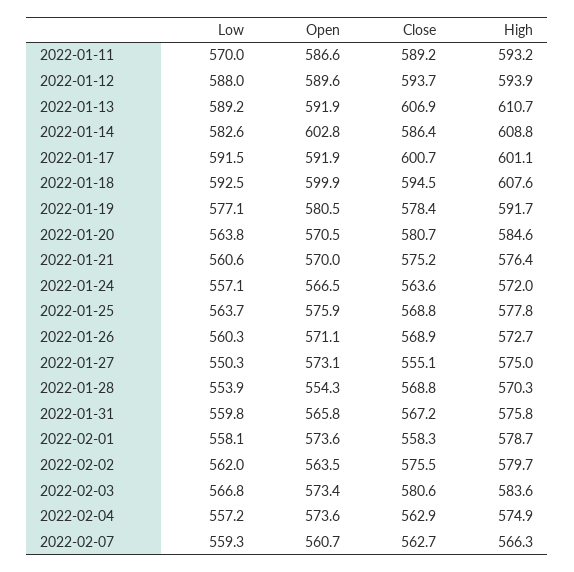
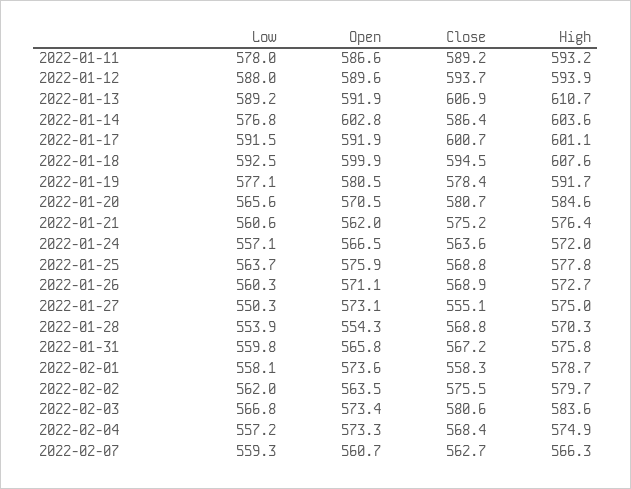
Low, 2022-01-11: 570 -> 578
Low, 2022-01-14: 582.6 -> 576.8
High, 2022-01-14: 608.8 -> 603.6
Low, 2022-01-20: 563.8 -> 565.6
Open, 2022-01-21: 570 -> 562
Open, 2022-02-04: 573.6 -> 573.3
Close, 2022-02-04: 562.9 -> 568.4

